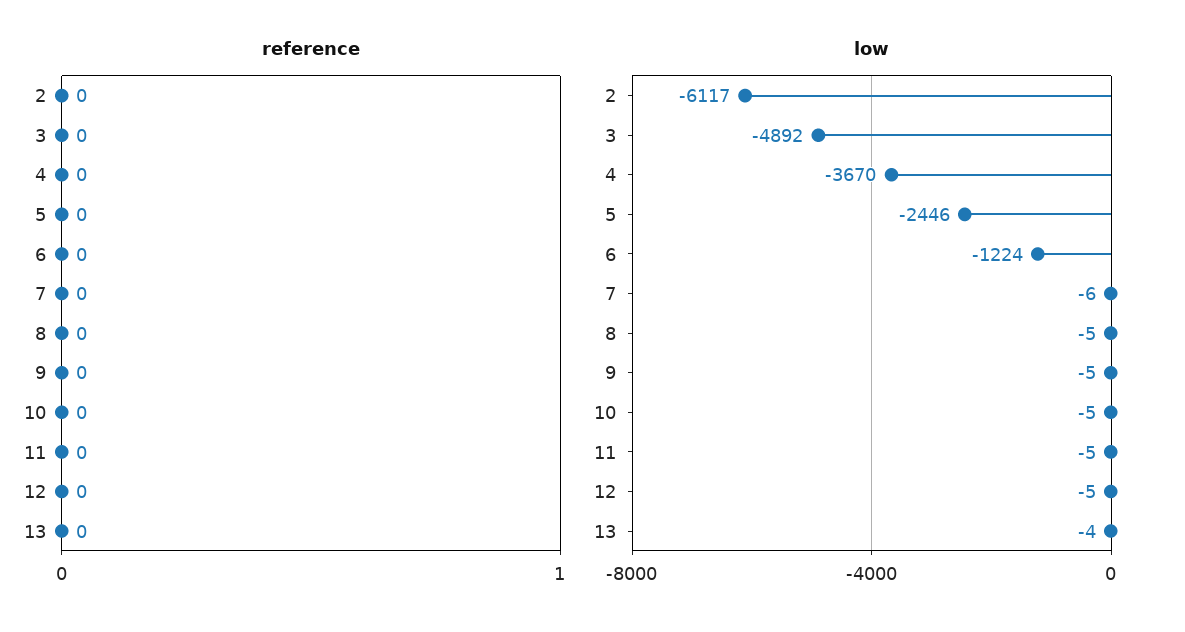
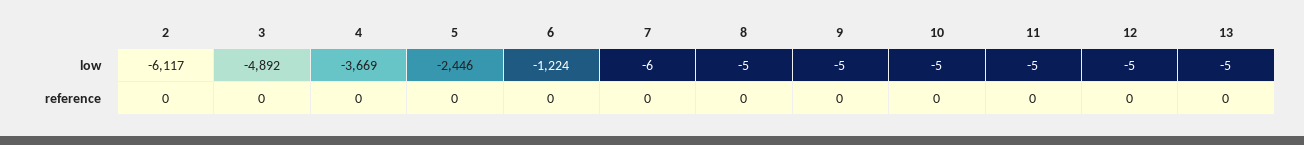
low, 4: -3670 -> -3669
low, 13: -4 -> -5

